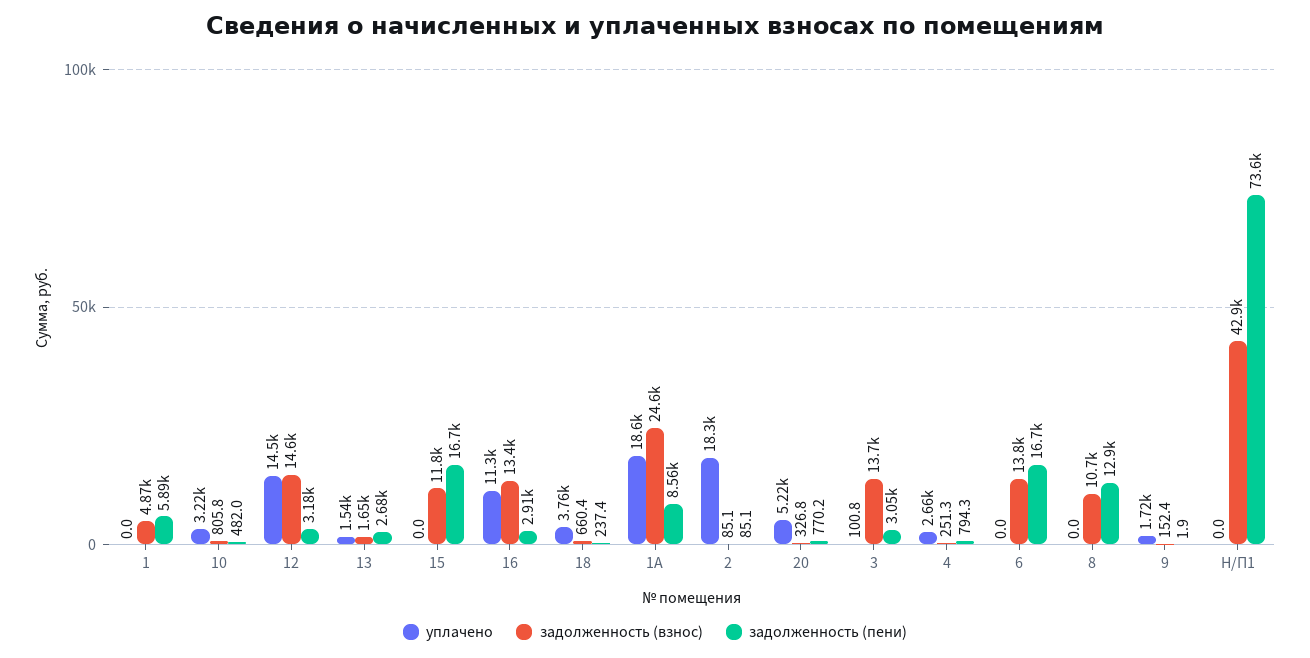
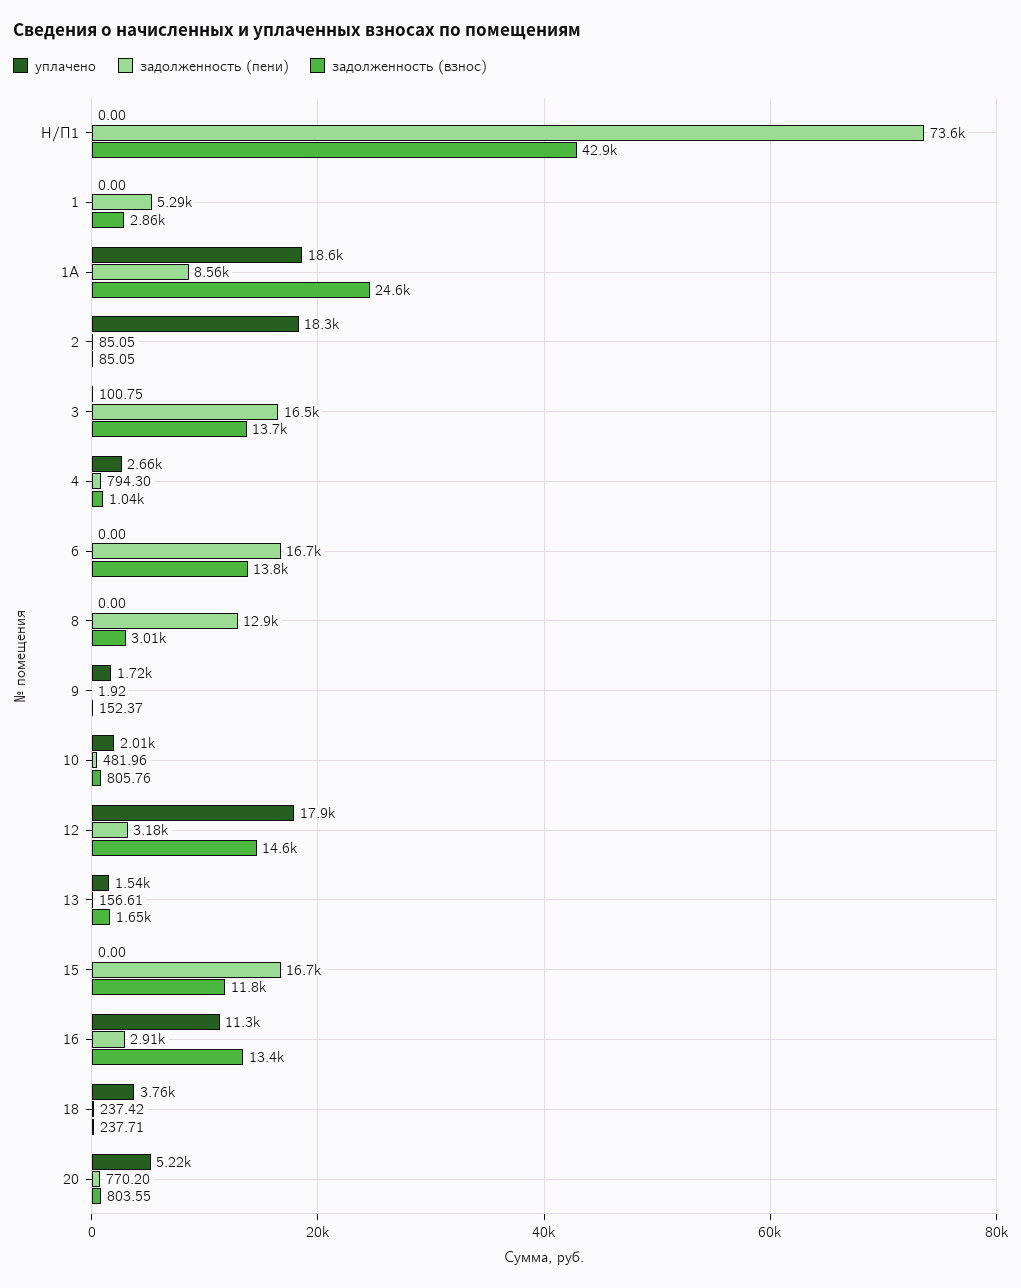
задолженность (взнос), 1: 4870 -> 2860
задолженность (пени), 1: 5890 -> 5290
уплачено, 10: 3220 -> 2010
уплачено, 12: 14500 -> 17900
задолженность (пени), 13: 2680 -> 156.61
задолженность (взнос), 18: 660.4 -> 237.71
задолженность (взнос), 20: 326.8 -> 803.55
задолженность (пени), 3: 3050 -> 16500
задолженность (взнос), 4: 251.3 -> 1040
задолженность (взнос), 8: 10700 -> 3010

